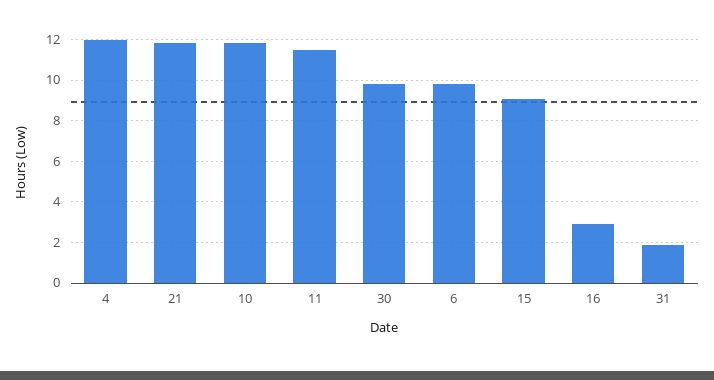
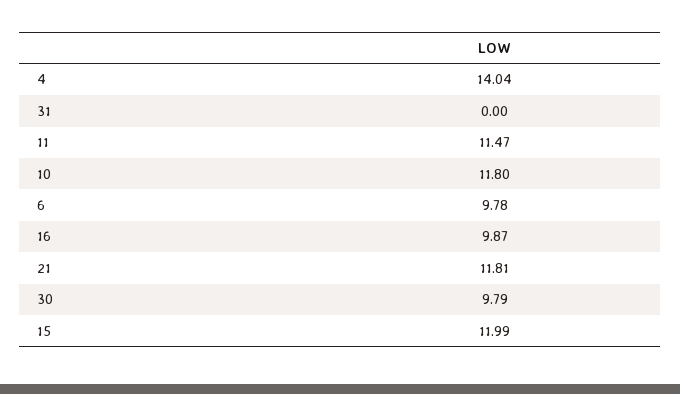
4: 12 -> 14.04
15: 9 -> 11.99
16: 3 -> 9.87
31: 2 -> 0

